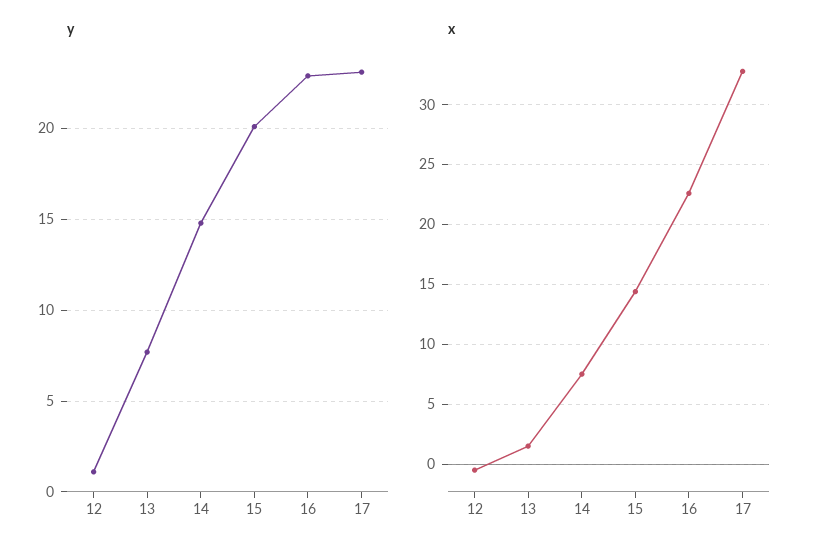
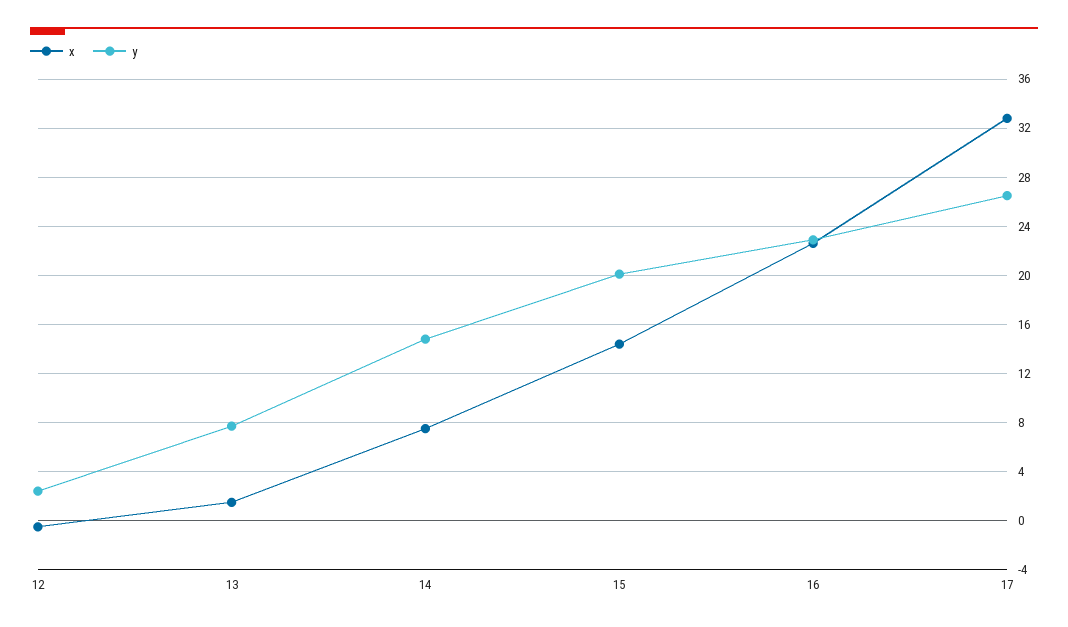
y, 12: 1 -> 2.5
y, 17: 23 -> 26.5

